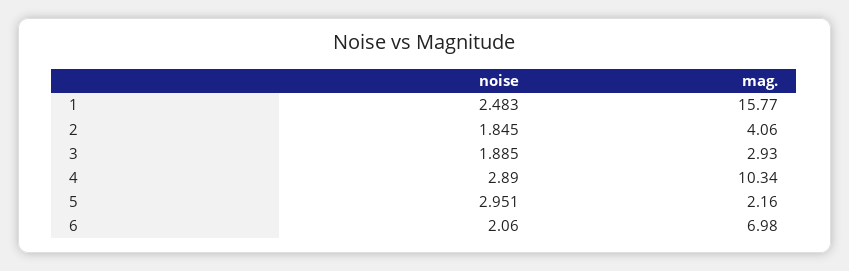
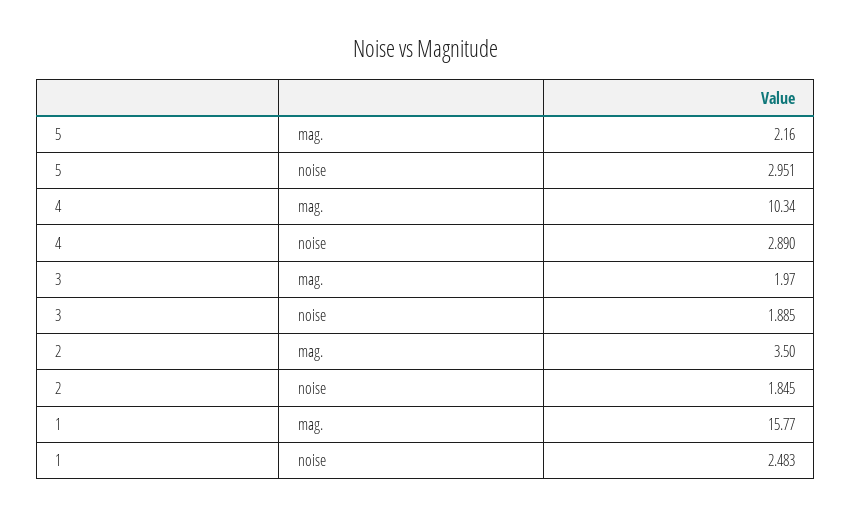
mag., 2: 4.06 -> 3.5
mag., 3: 2.93 -> 1.97
noise, 6: 2.06 -> none
mag., 6: 6.98 -> none

